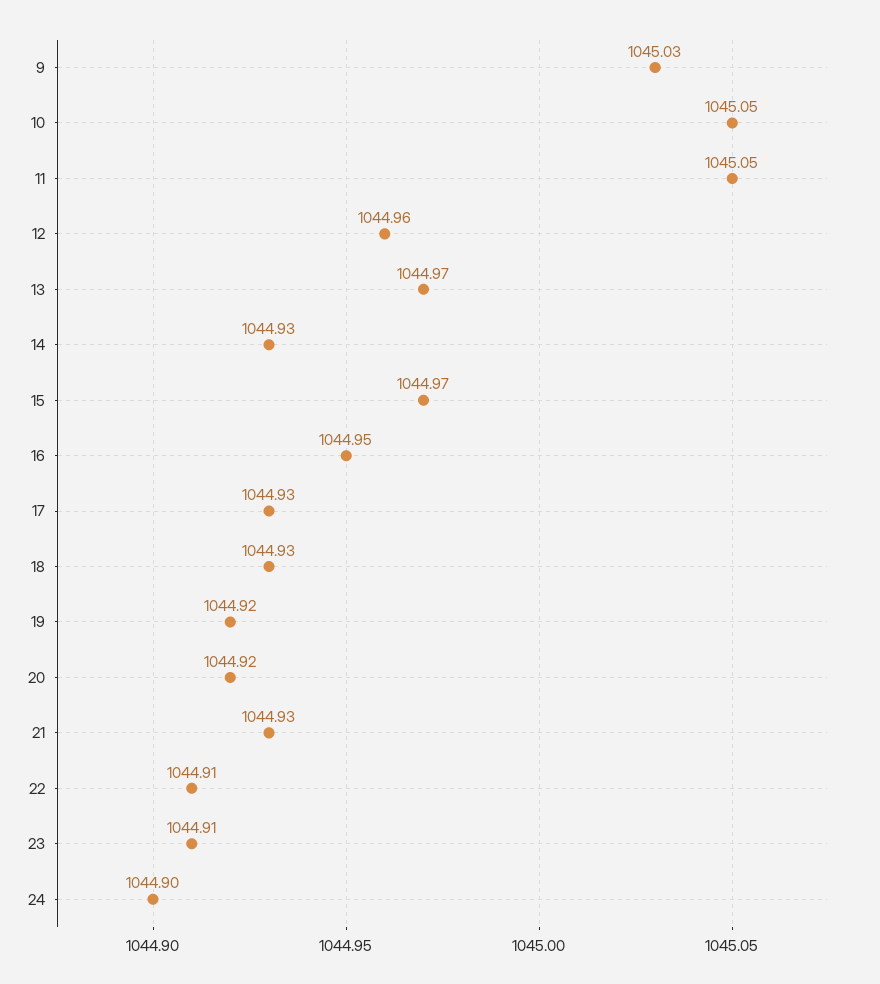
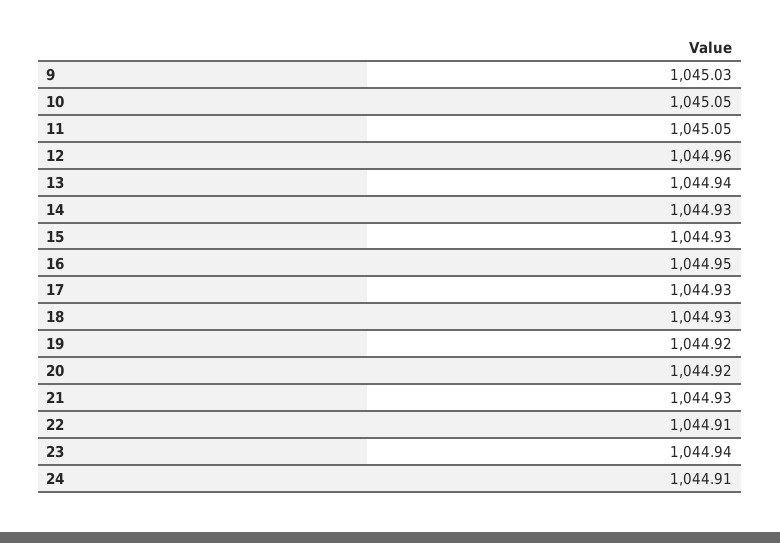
13: 1044.97 -> 1044.94
15: 1044.97 -> 1044.93
23: 1044.91 -> 1044.94
24: 1044.9 -> 1044.91

